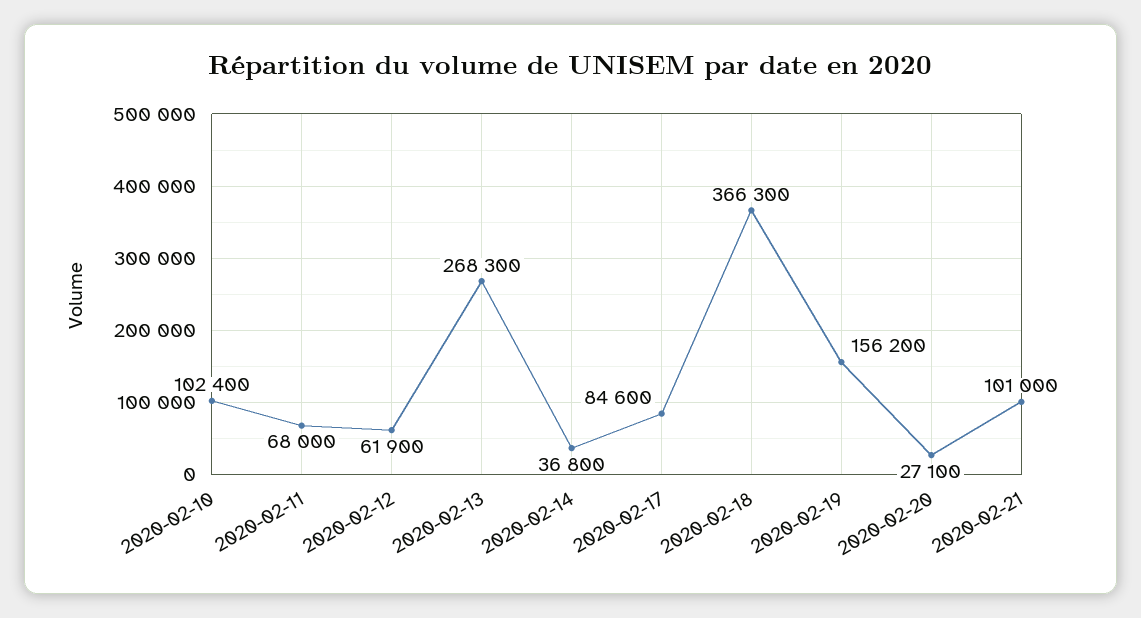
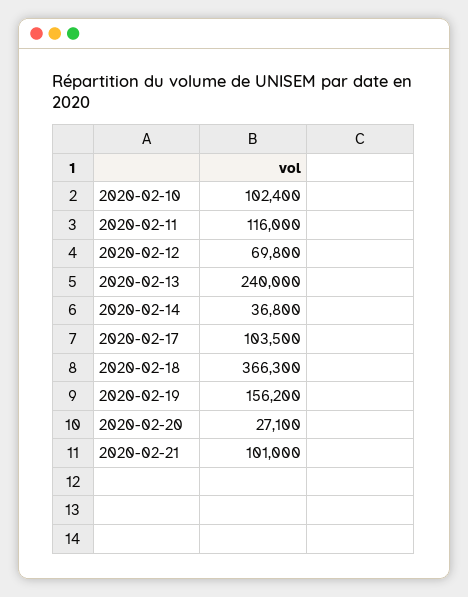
2020-02-11: 68000 -> 116000
2020-02-12: 61900 -> 69800
2020-02-13: 268300 -> 240000
2020-02-17: 84600 -> 103500

